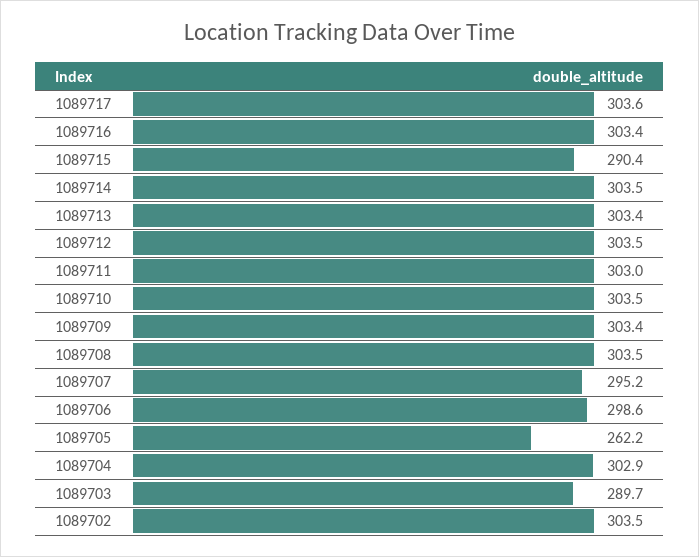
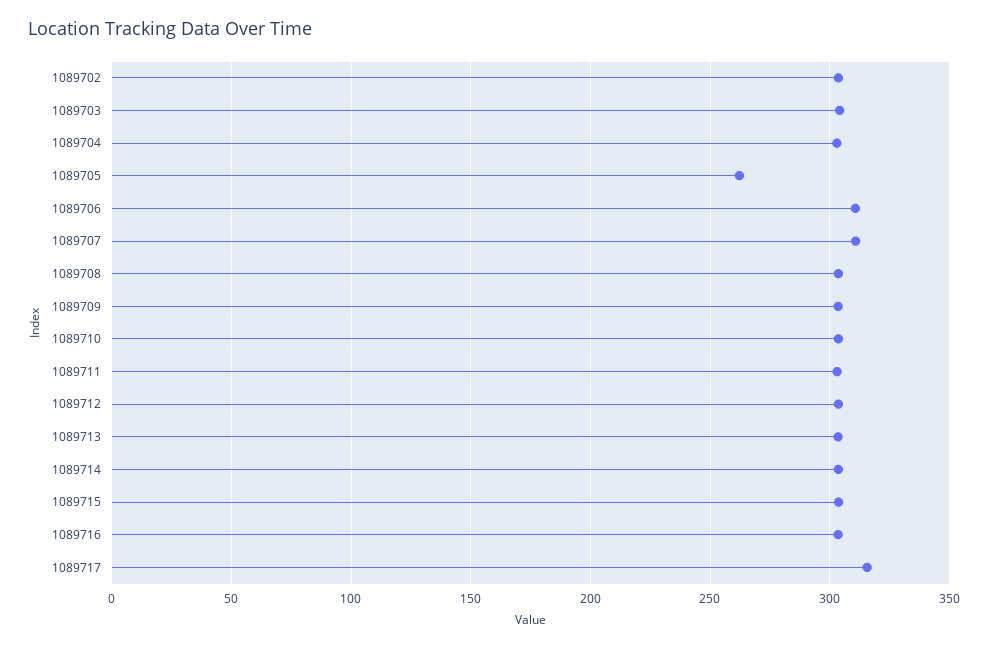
1089717: 303.6 -> 315
1089715: 290.4 -> 305
1089707: 295.2 -> 310
1089706: 298.6 -> 310
1089703: 289.7 -> 305

